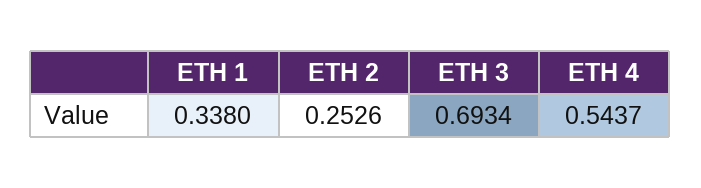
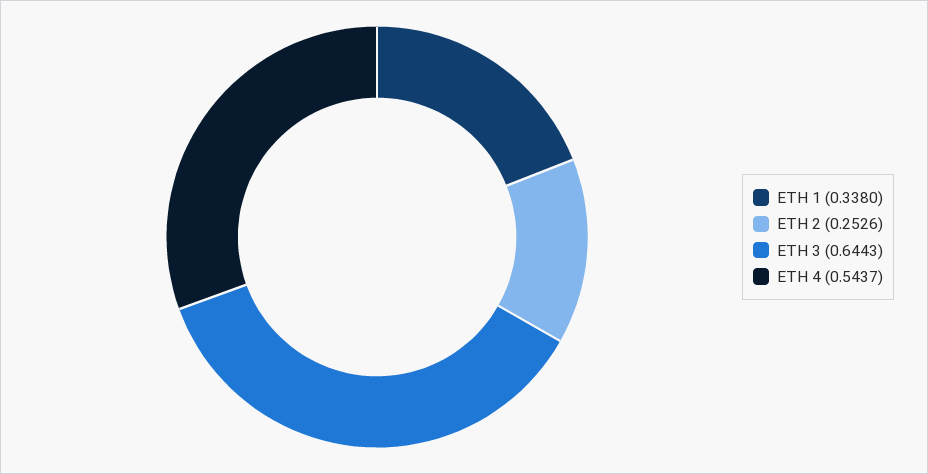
ETH 3: 0.6934 -> 0.6443

